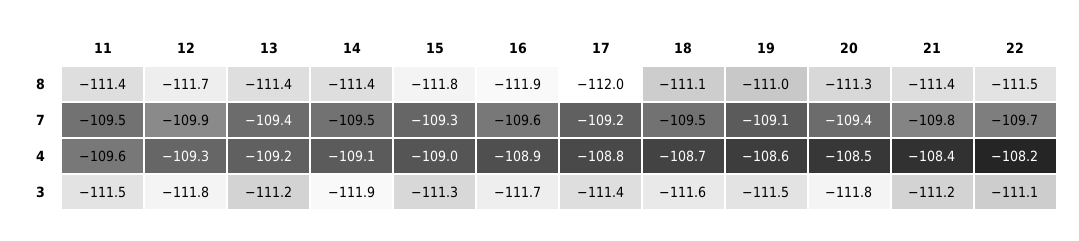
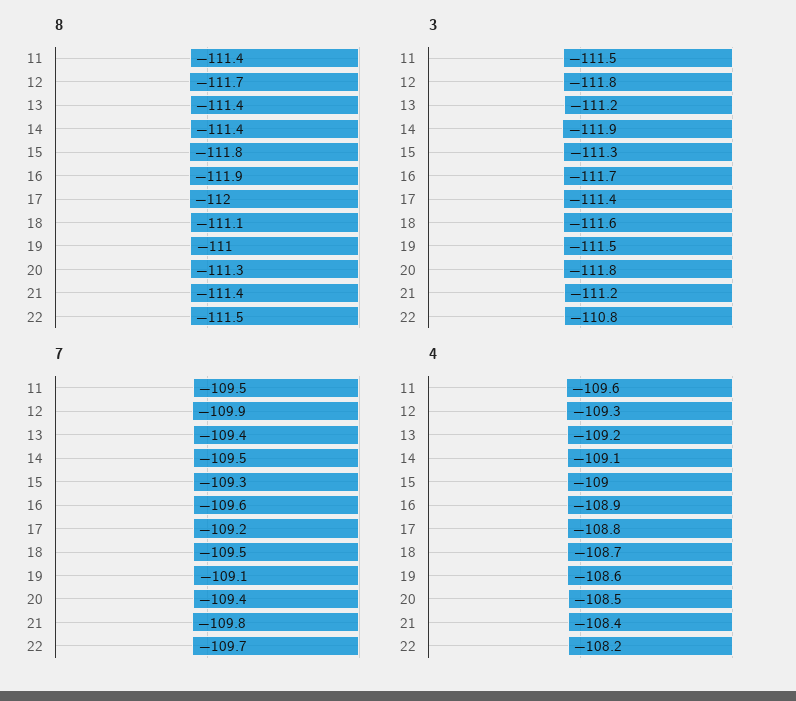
3, 22: -111.1 -> -110.8

